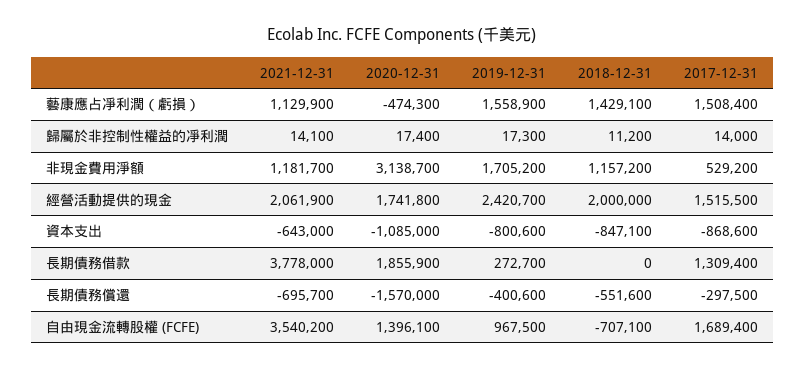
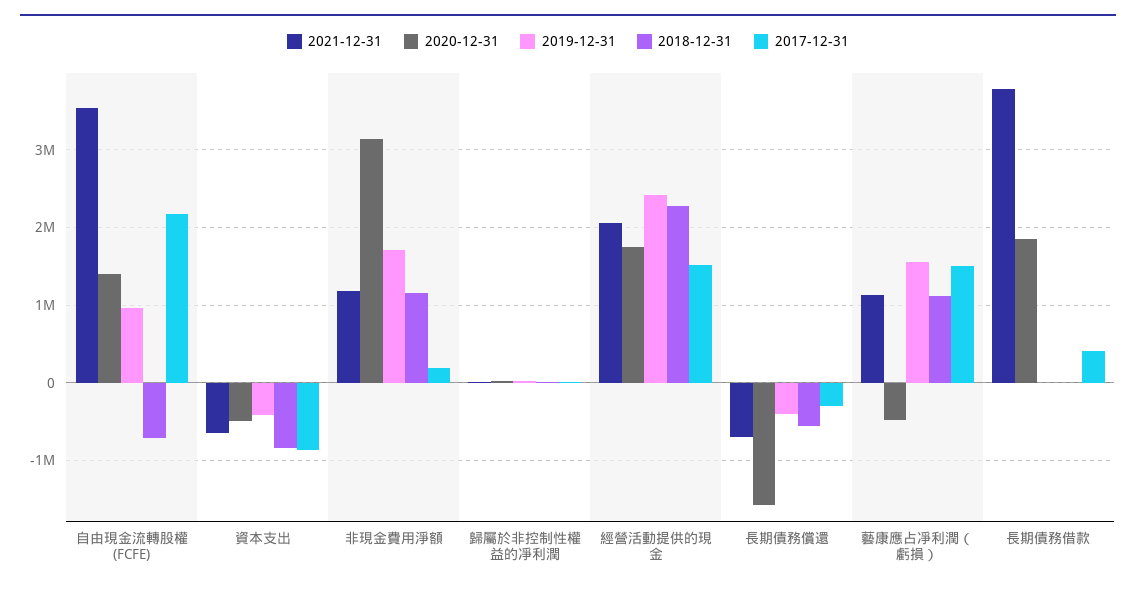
2018-12-31, 藝康應占凈利潤（虧損）: 1429100 -> 1100000
2017-12-31, 非現金費用淨額: 529200 -> 200000
2018-12-31, 經營活動提供的現金: 2000000 -> 2300000
2020-12-31, 資本支出: -1085000 -> -500000
2019-12-31, 資本支出: -800600 -> -400000
2019-12-31, 長期債務借款: 272700 -> 0
2017-12-31, 長期債務借款: 1309400 -> 400000
2017-12-31, 自由現金流轉股權 (FCFE): 1689400 -> 2200000

